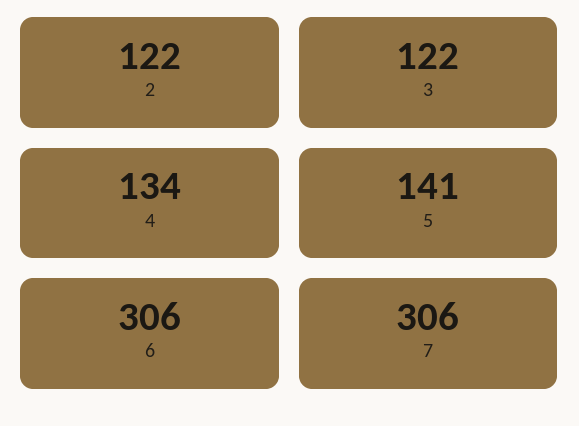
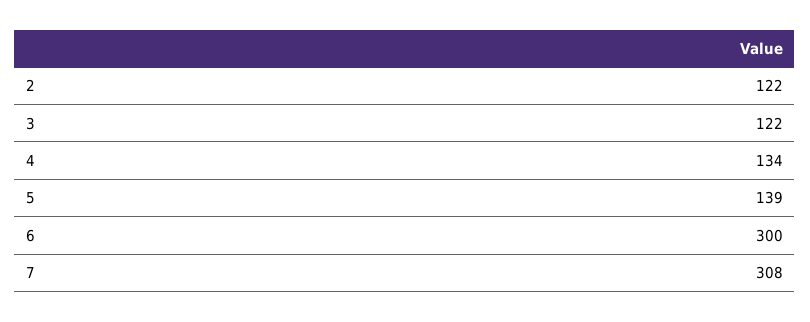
5: 141 -> 139
6: 306 -> 300
7: 306 -> 308

